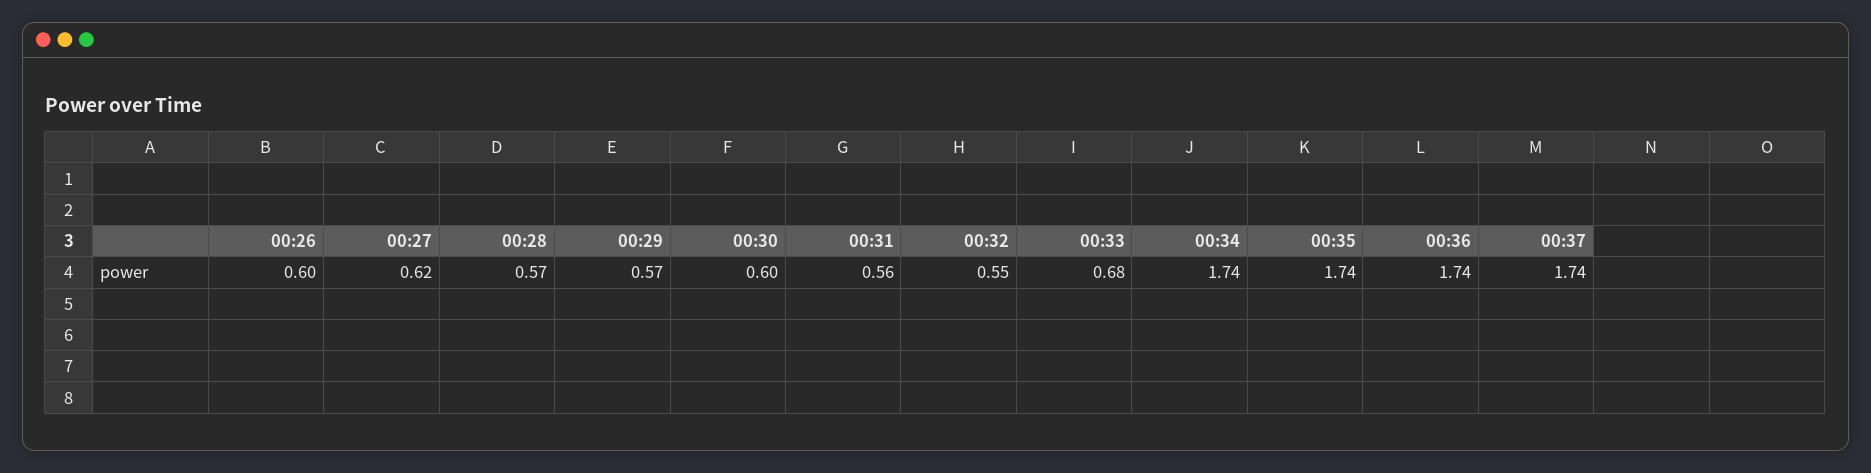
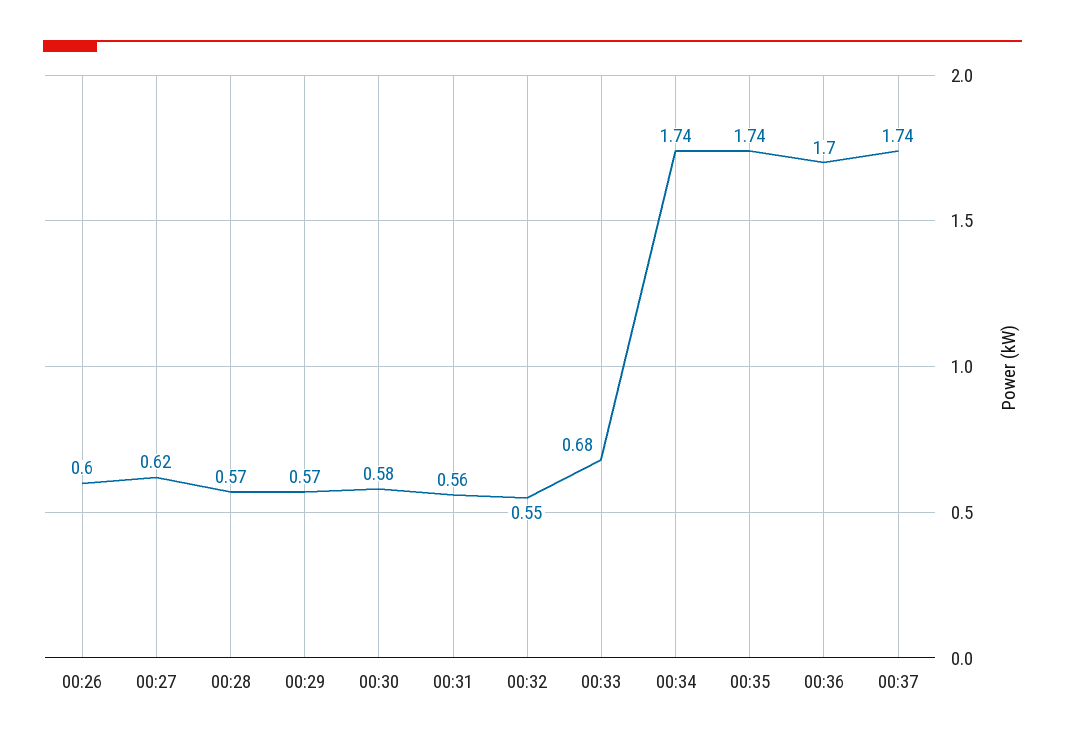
00:30: 0.6 -> 0.58
00:36: 1.74 -> 1.7

